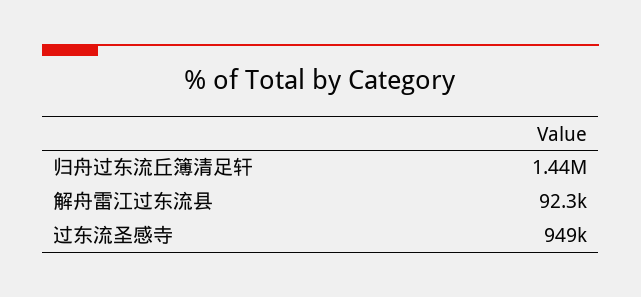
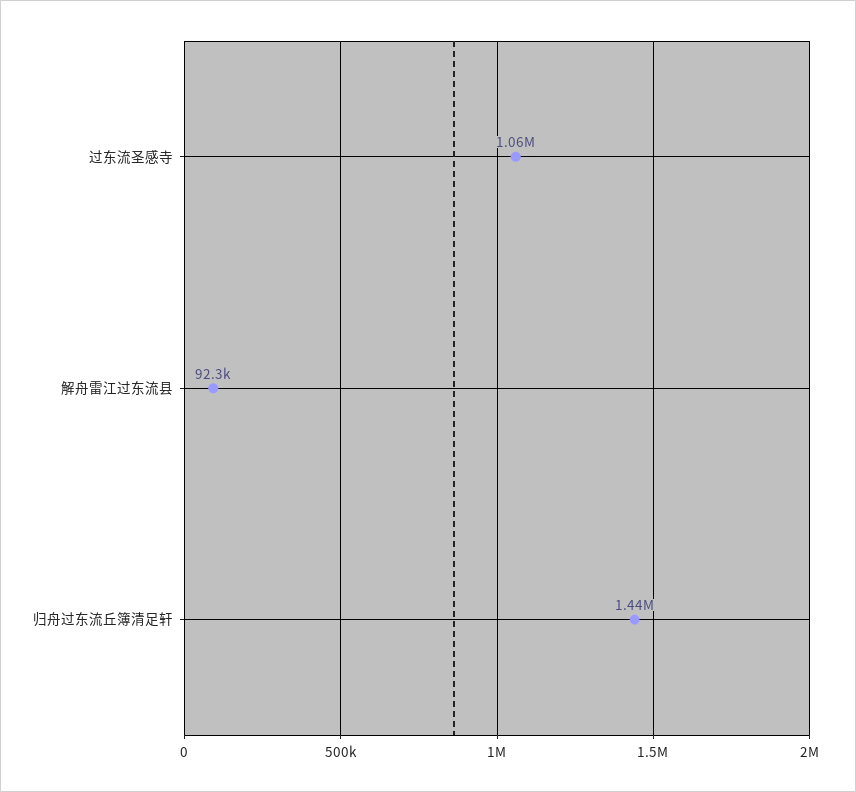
过东流圣感寺: 949000 -> 1060000

